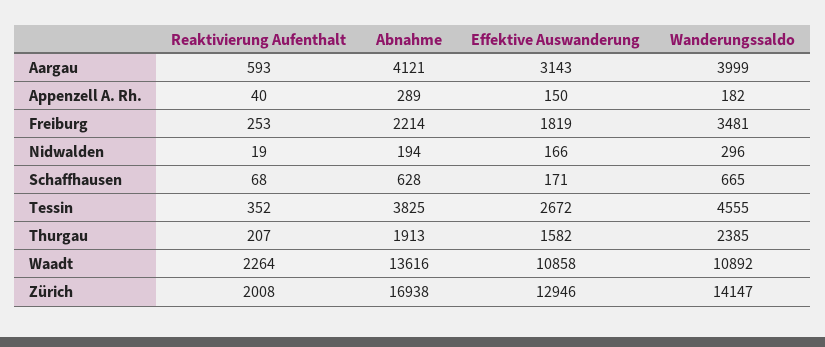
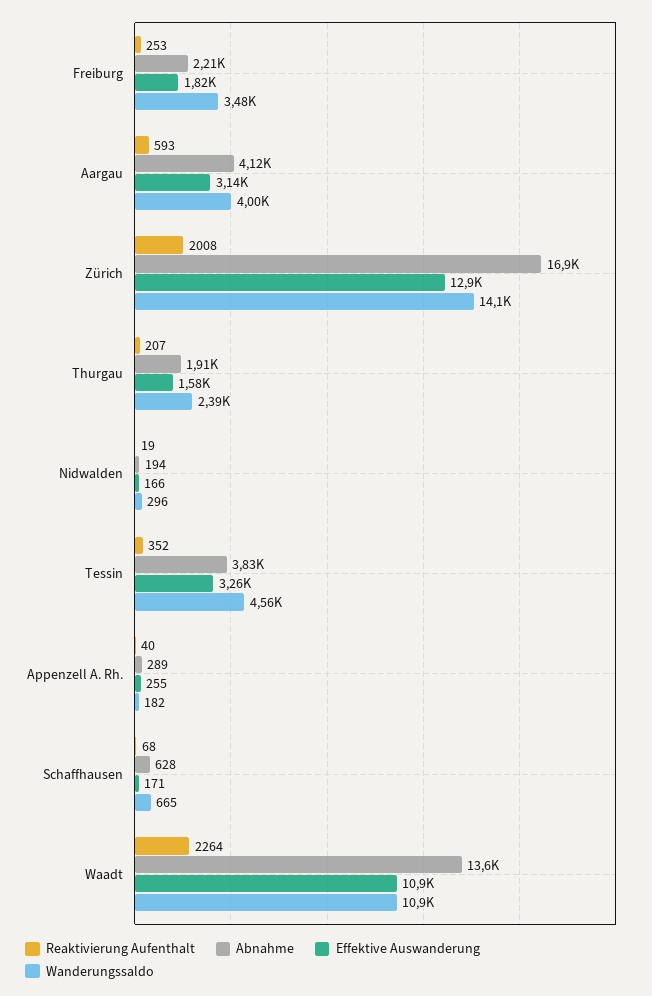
Effektive Auswanderung, Appenzell A. Rh.: 150 -> 255
Effektive Auswanderung, Tessin: 2672 -> 3260

